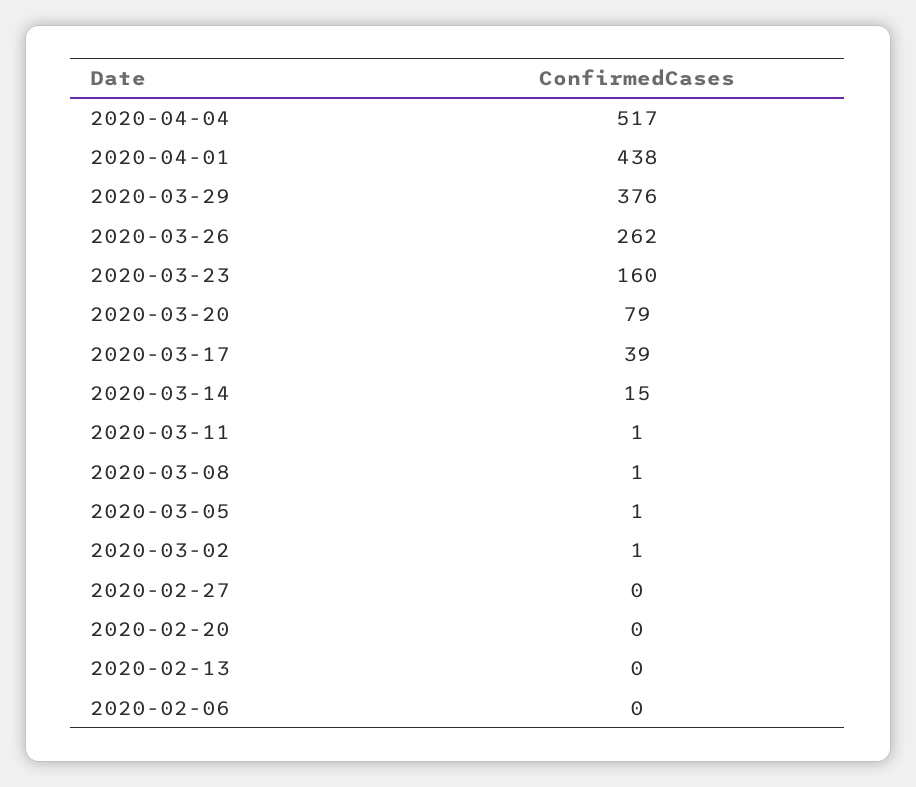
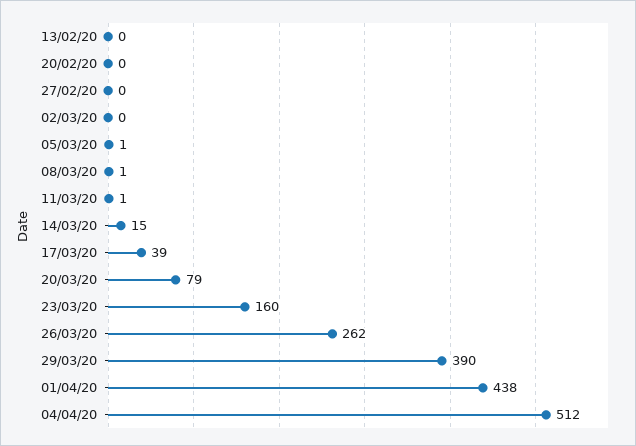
2020-04-04: 517 -> 512
2020-03-29: 376 -> 390
2020-03-02: 1 -> 0
2020-02-06: 0 -> none

